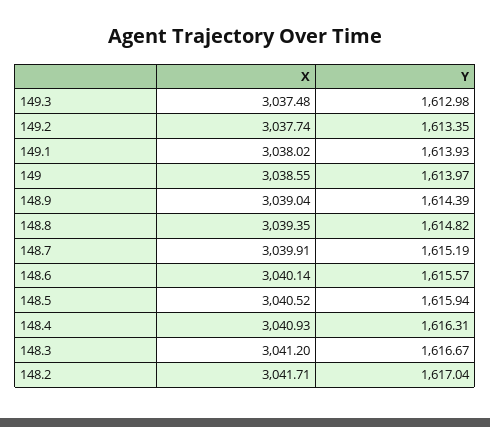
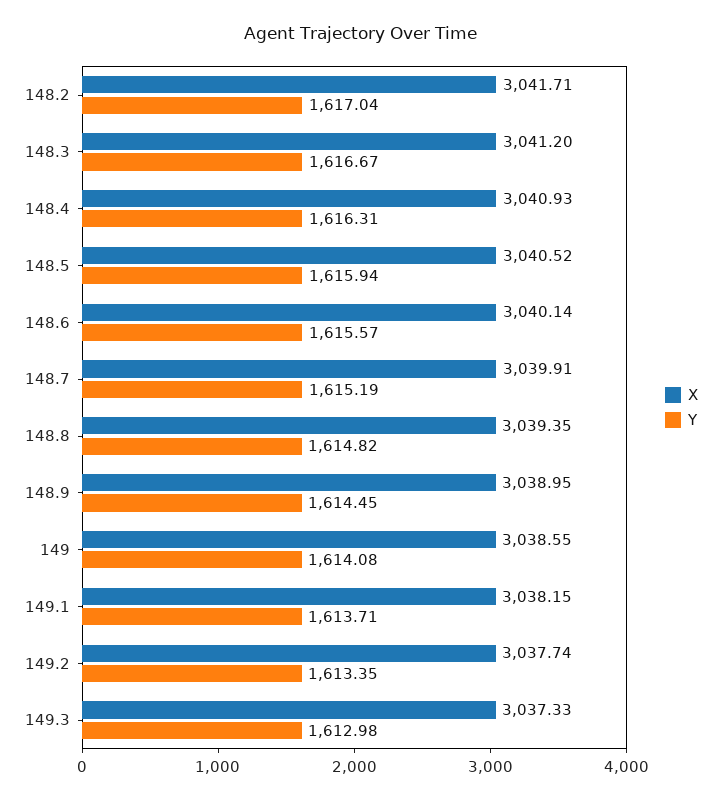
X, 149.3: 3037.48 -> 3037.33
X, 149.1: 3038.02 -> 3038.15
Y, 149.1: 1613.93 -> 1613.71
Y, 149: 1613.97 -> 1614.08
X, 148.9: 3039.04 -> 3038.95
Y, 148.9: 1614.39 -> 1614.45

